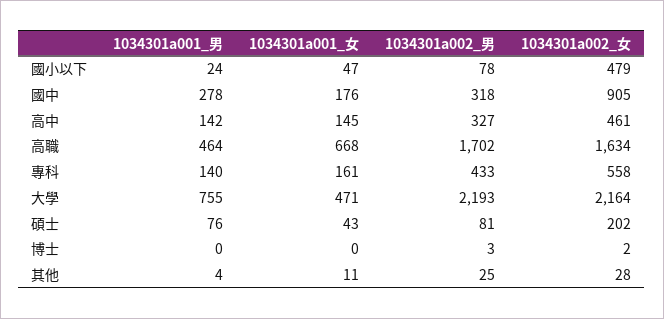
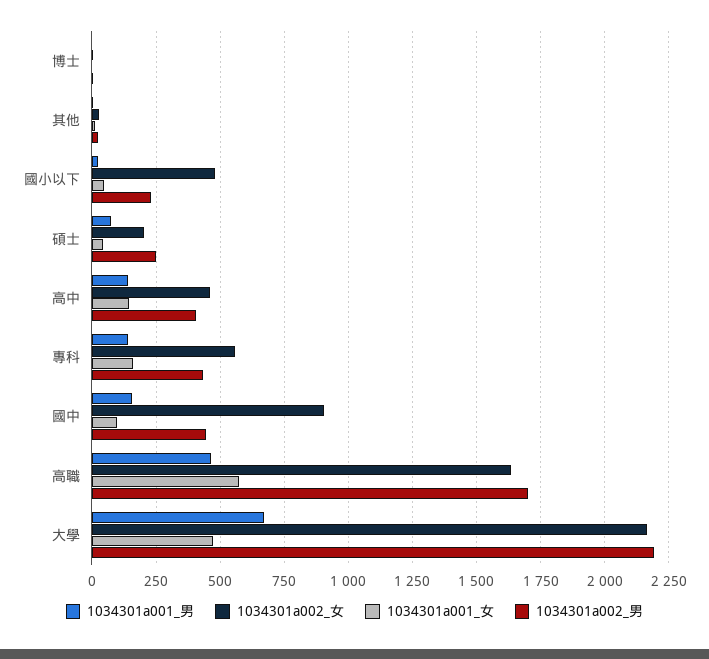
1034301a002_男, 國小以下: 78 -> 225
1034301a001_男, 國中: 278 -> 150
1034301a001_女, 國中: 176 -> 100
1034301a002_男, 國中: 318 -> 450
1034301a002_男, 高中: 327 -> 400
1034301a001_女, 高職: 668 -> 575
1034301a001_男, 大學: 755 -> 675
1034301a002_男, 碩士: 81 -> 250

